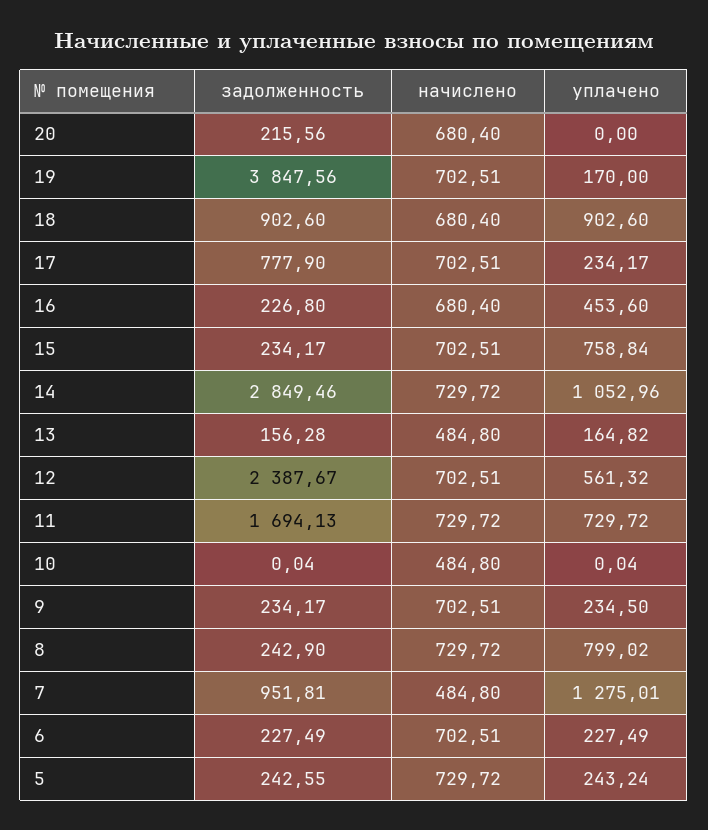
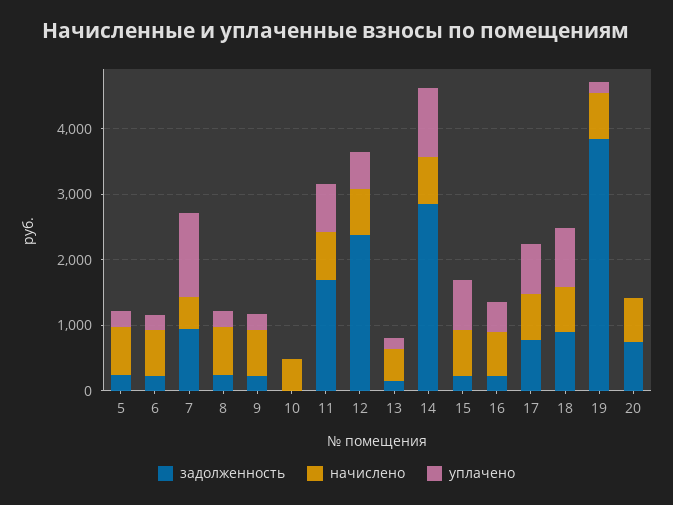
задолженность, 20: 215.56 -> 800
уплачено, 17: 234.17 -> 800
уплачено, 8: 799.02 -> 200

